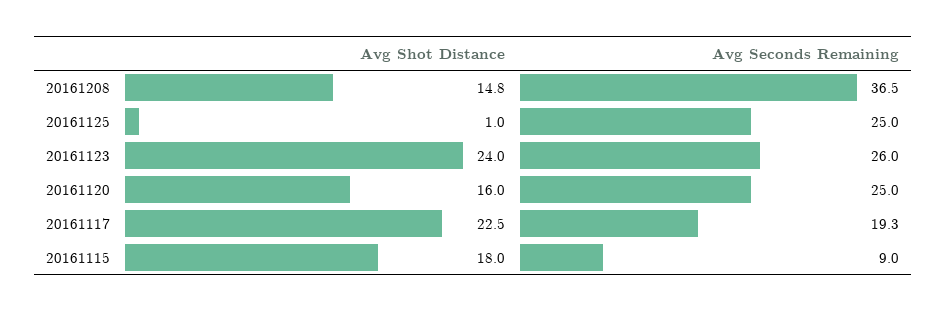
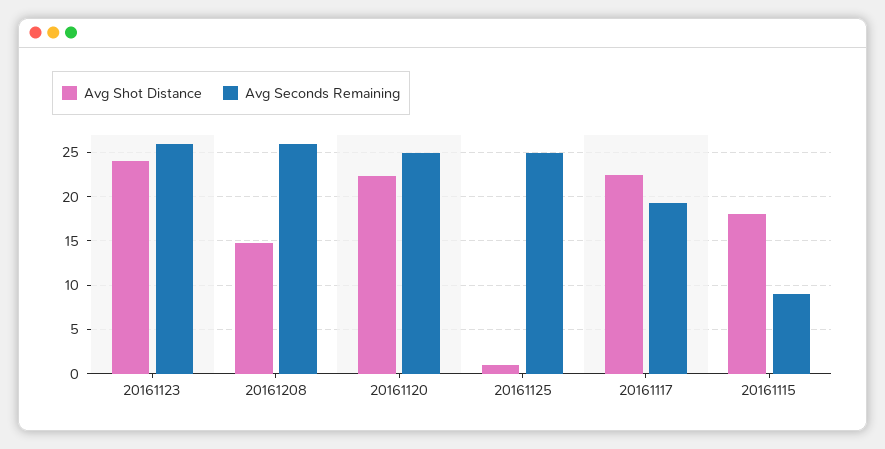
Avg Seconds Remaining, 20161208: 36.5 -> 26
Avg Shot Distance, 20161120: 16 -> 22

